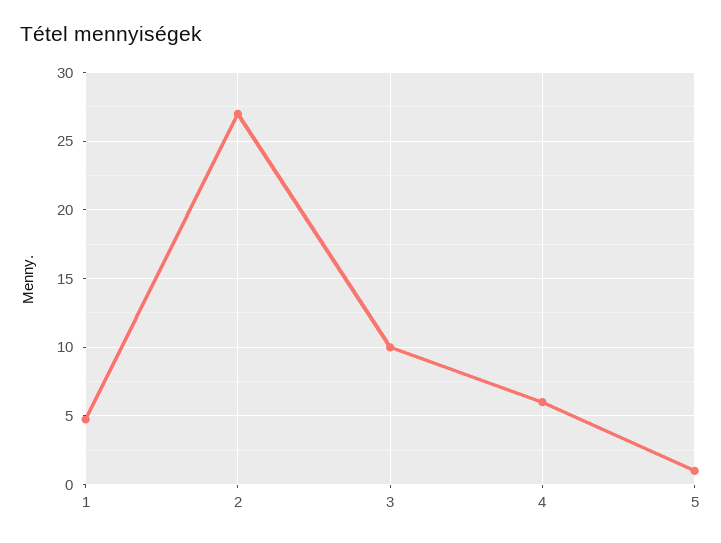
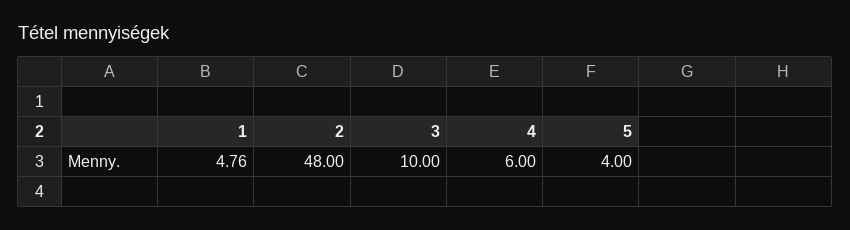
2: 27 -> 48
5: 1 -> 4

